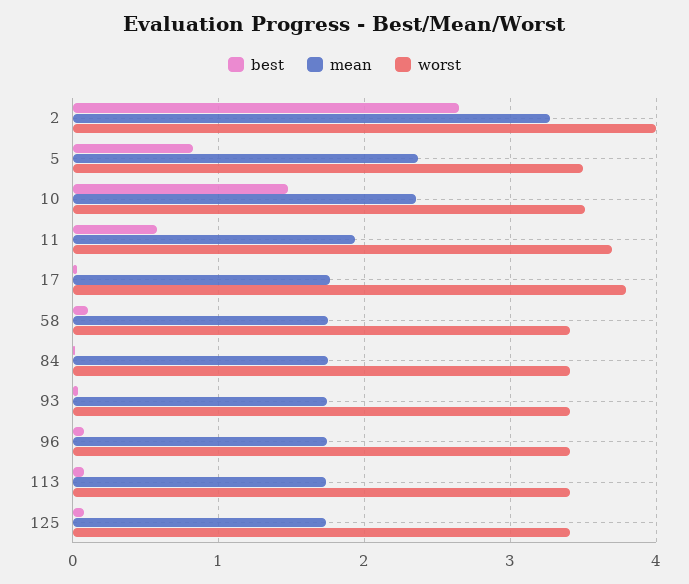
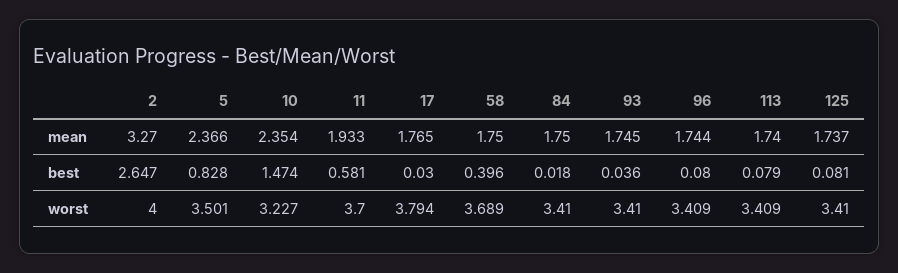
worst, 10: 3.5 -> 3.227
best, 58: 0.1 -> 0.396
worst, 58: 3.4 -> 3.689

